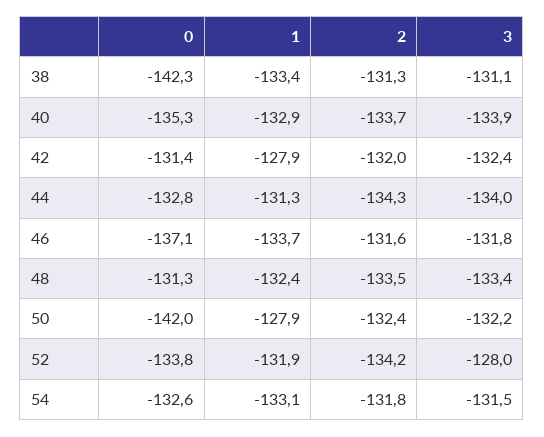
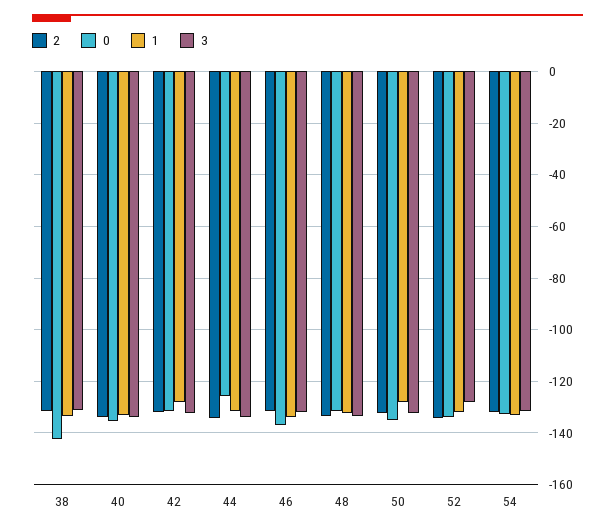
0, 44: -132.8 -> -125
0, 50: -142 -> -135

